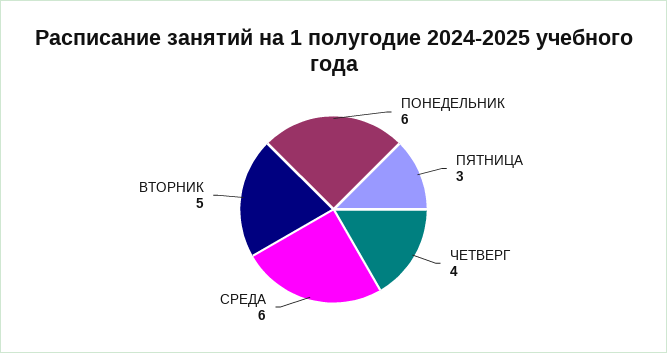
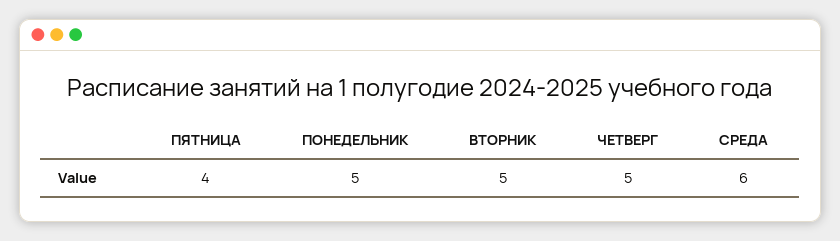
ПОНЕДЕЛЬНИК: 6 -> 5
ПЯТНИЦА: 3 -> 4
ЧЕТВЕРГ: 4 -> 5

